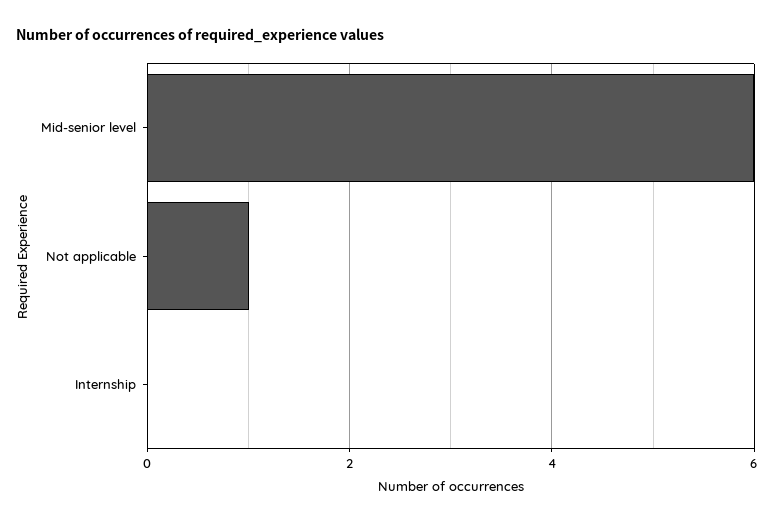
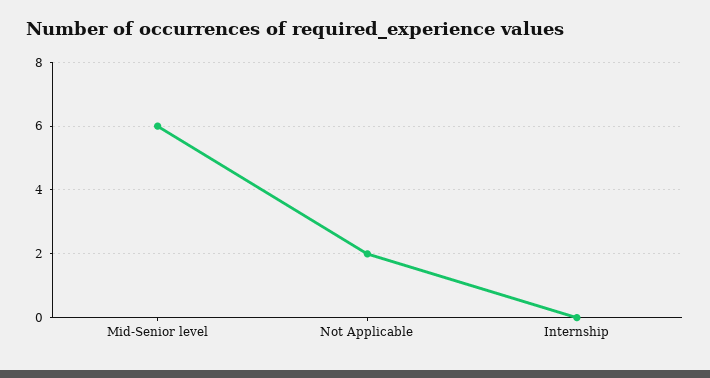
Not applicable: 1 -> 2

